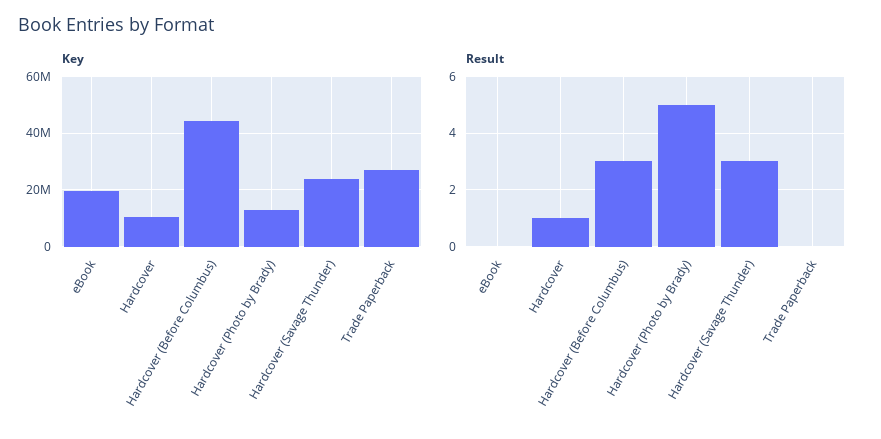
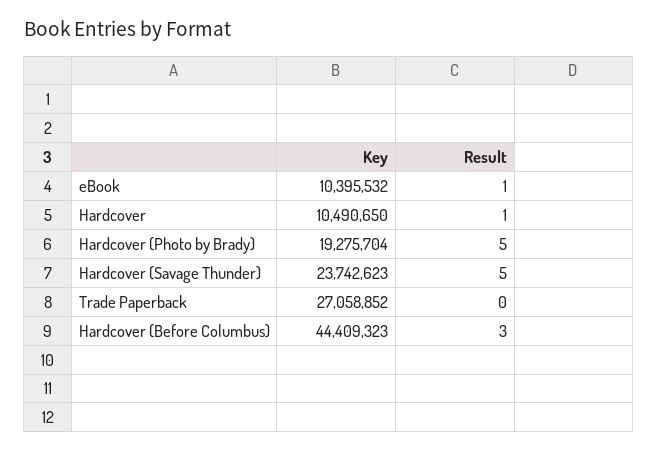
Key, eBook: 20000000 -> 10395532
Key, Hardcover (Photo by Brady): 12500000 -> 19275704
Result, eBook: 0 -> 1
Result, Hardcover (Savage Thunder): 3 -> 5

